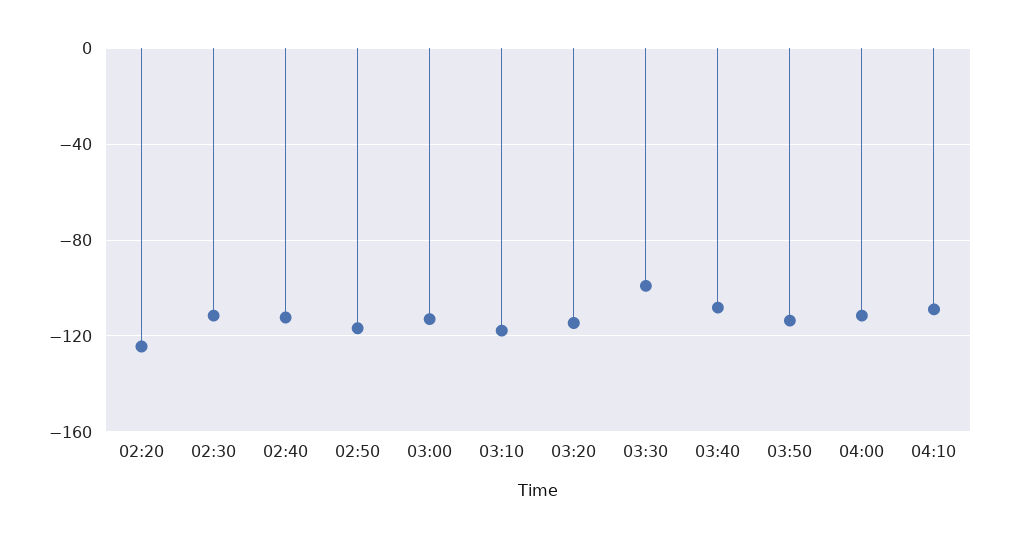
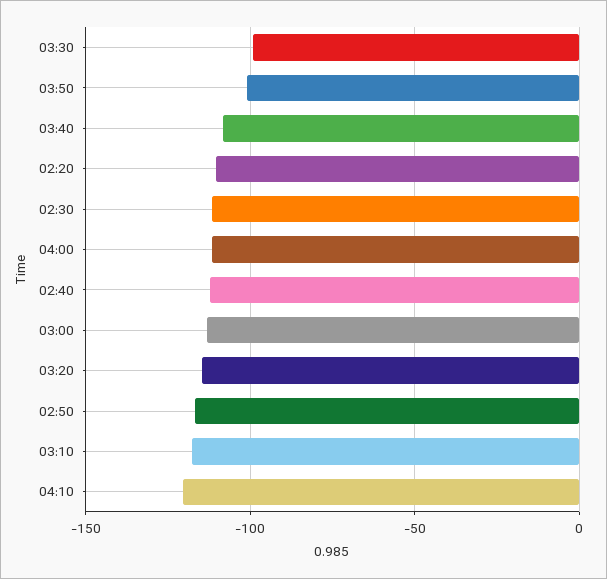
02:20: -125 -> -110
03:50: -115 -> -100
04:10: -110 -> -120

